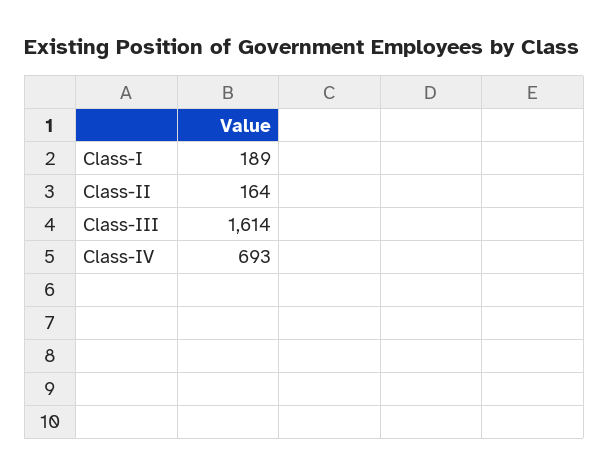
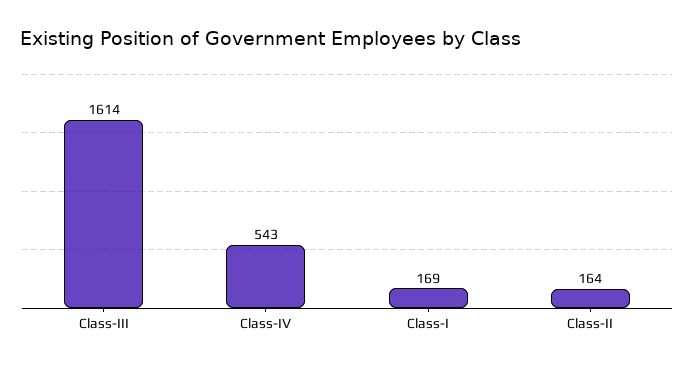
Class-I: 189 -> 169
Class-IV: 693 -> 543

